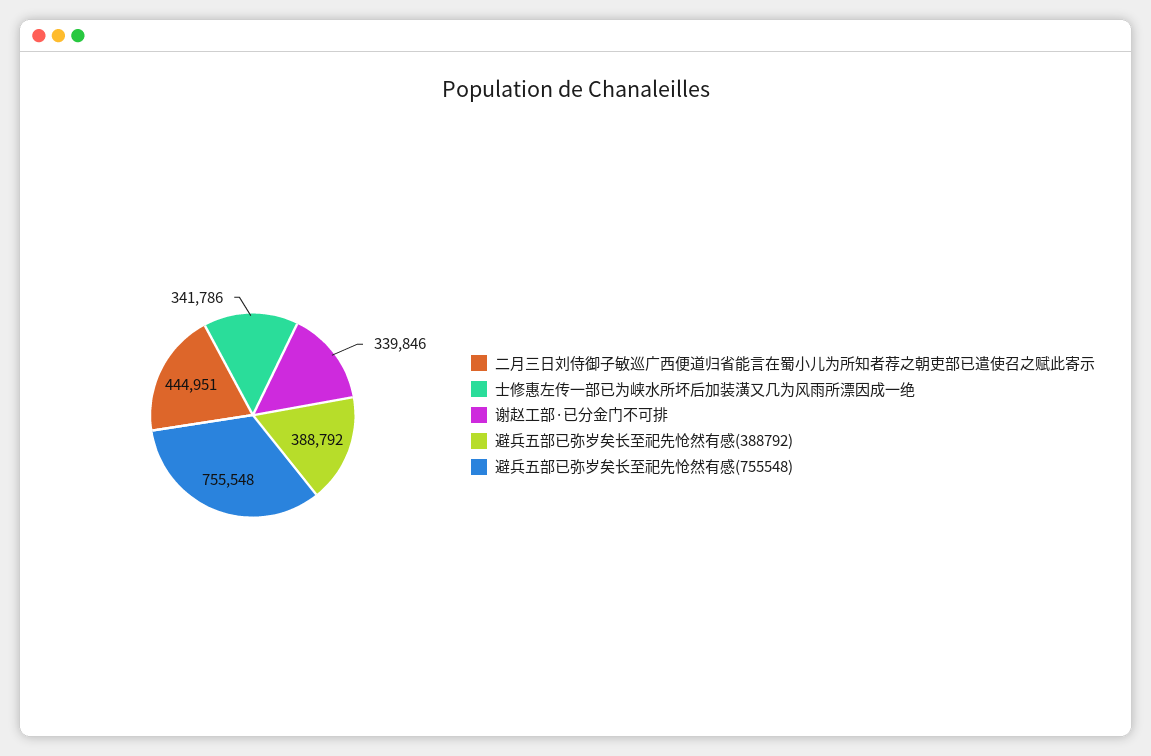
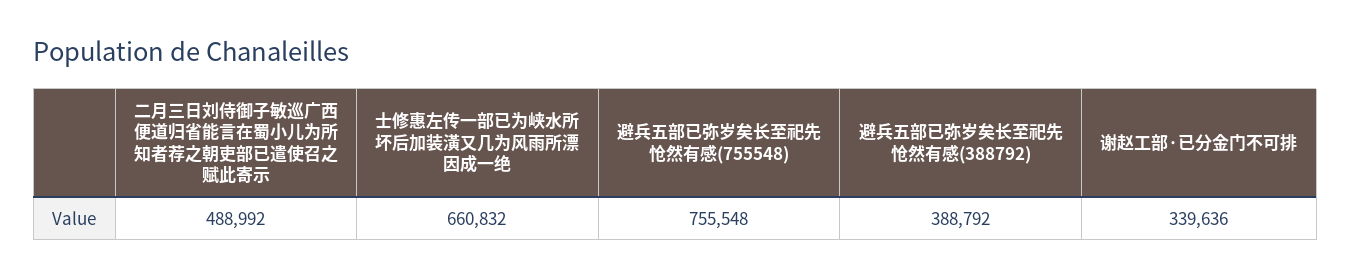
二月三日刘侍御子敏巡广西便道归省能言在蜀小儿为所知者荐之朝吏部已遣使召之赋此寄示: 444951 -> 488992
士修惠左传一部已为峡水所坏后加装潢又几为风雨所漂因成一绝: 341786 -> 660832
谢赵工部·已分金门不可排: 339846 -> 339636

